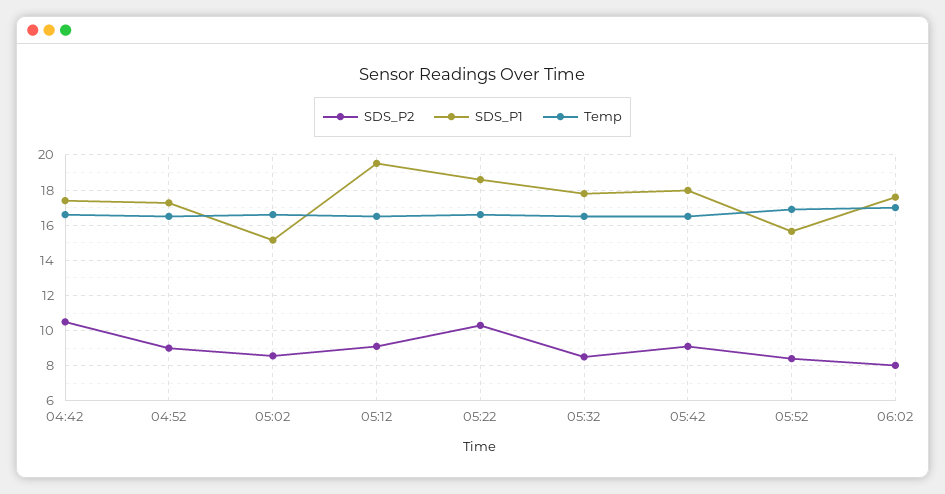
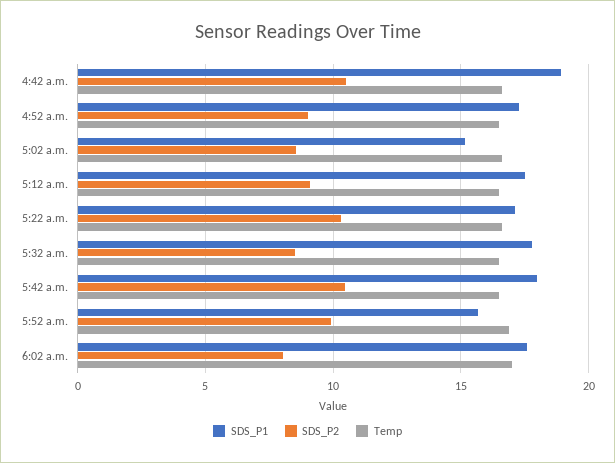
SDS_P1, 04:42: 17.5 -> 19
SDS_P1, 05:12: 19.5 -> 17.5
SDS_P1, 05:22: 18.5 -> 17
SDS_P2, 05:42: 9 -> 10.5
SDS_P2, 05:52: 8.5 -> 10

